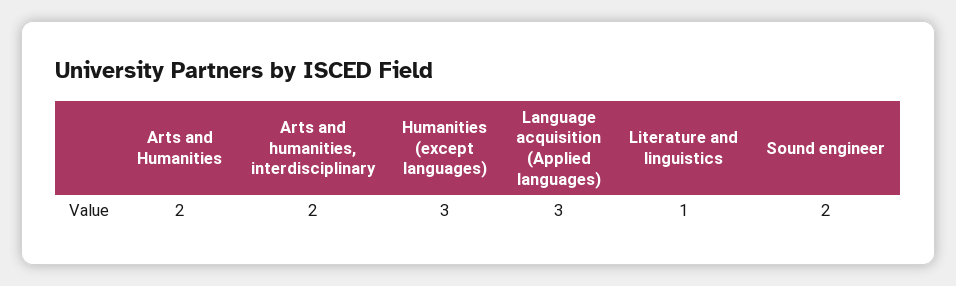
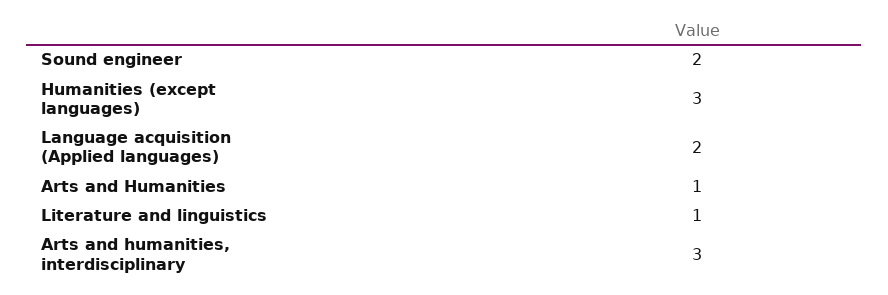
Arts and Humanities: 2 -> 1
Arts and humanities, interdisciplinary: 2 -> 3
Language acquisition (Applied languages): 3 -> 2

